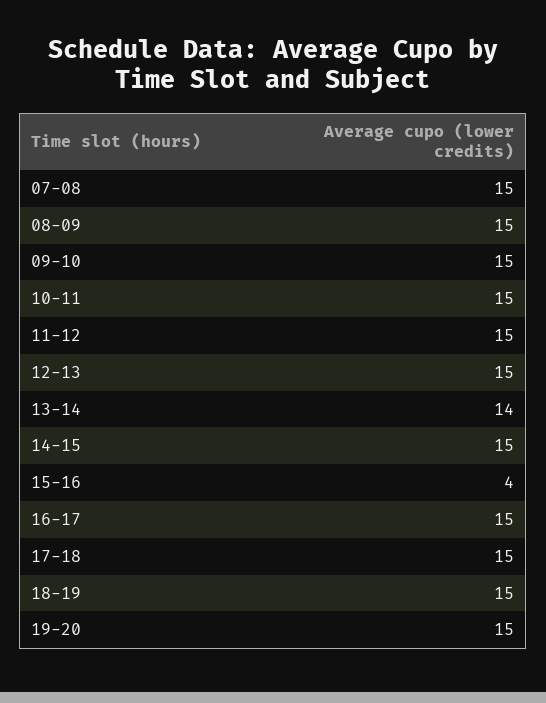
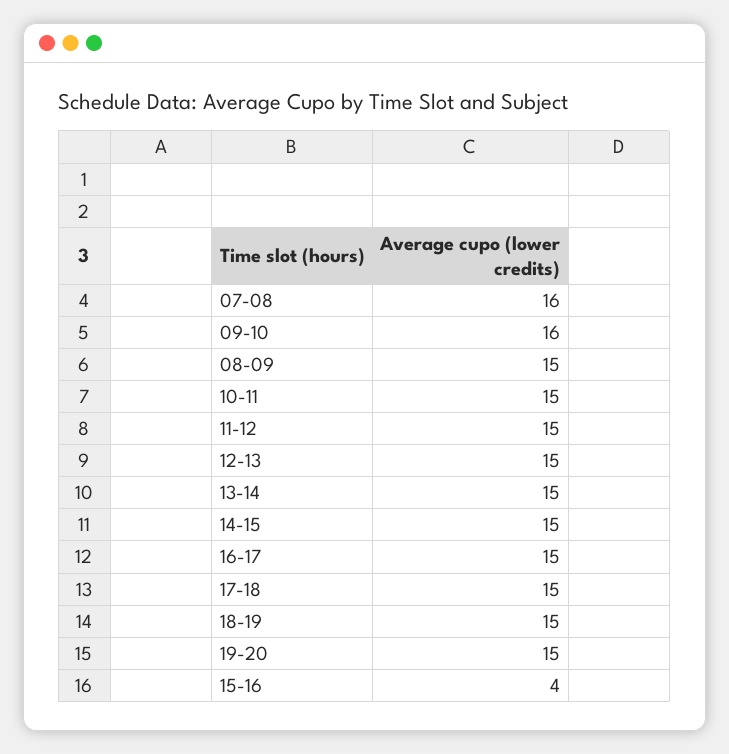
07-08: 15 -> 16
09-10: 15 -> 16
13-14: 14 -> 15

